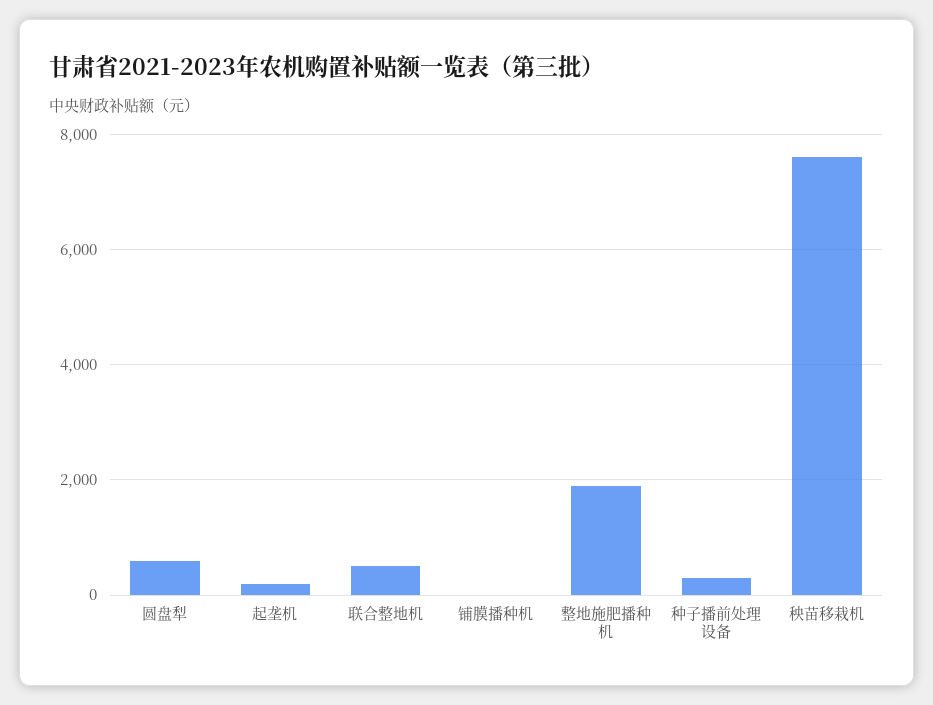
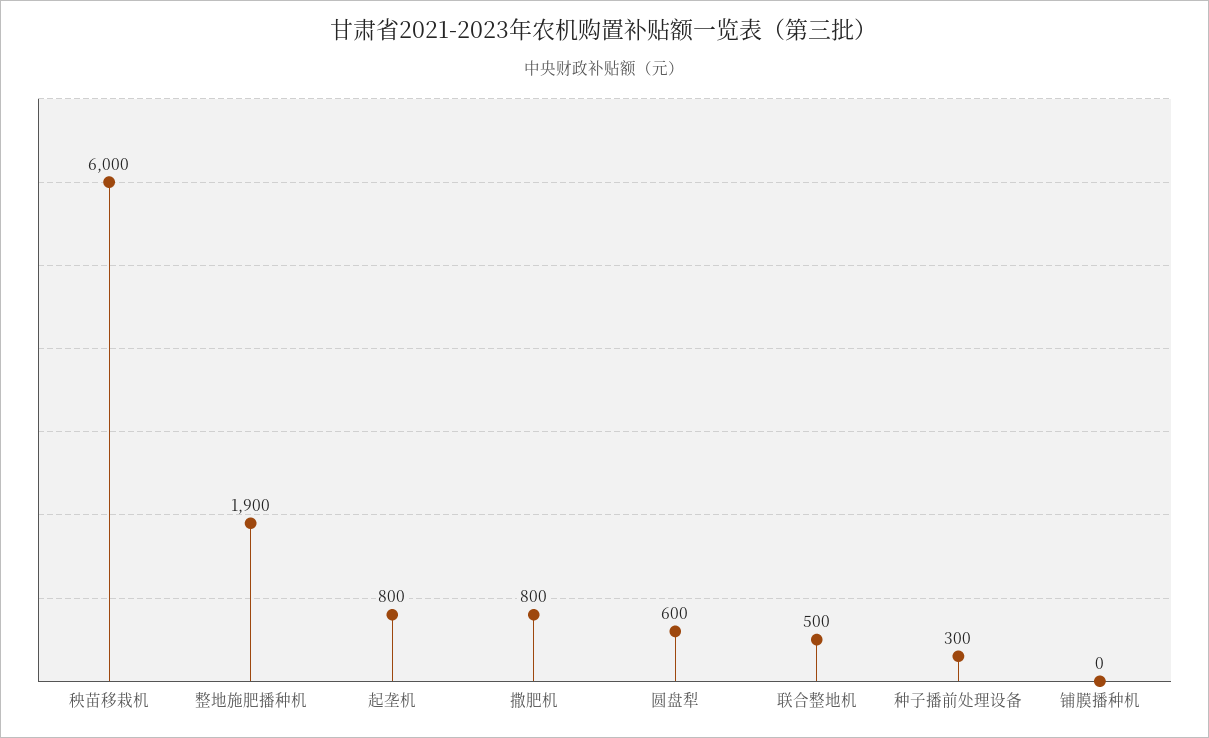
起垄机: 200 -> 800
秧苗移栽机: 7600 -> 6000
撒肥机: none -> 800

